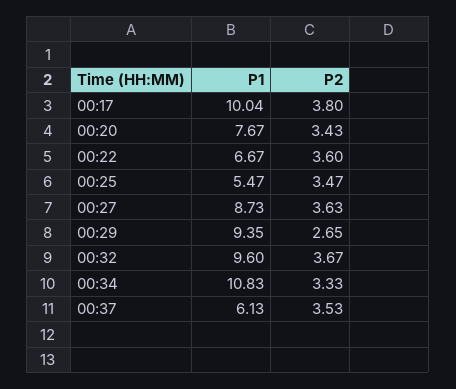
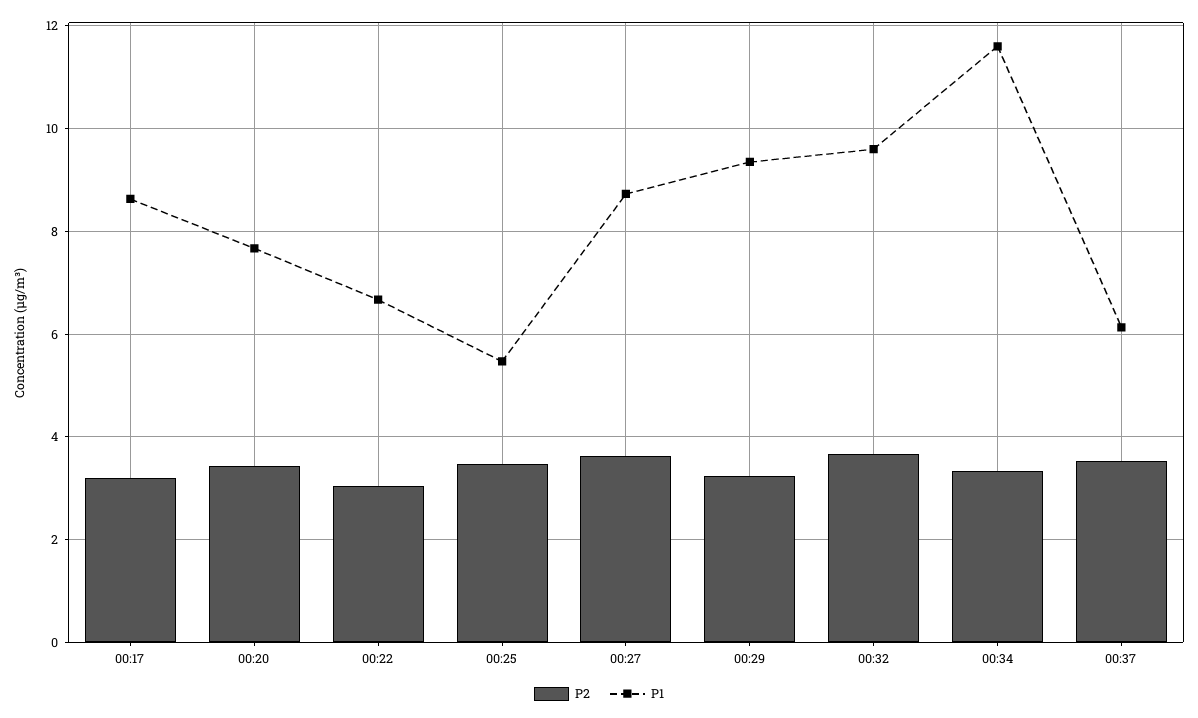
P1, 00:17: 10.04 -> 8.6
P2, 00:17: 3.8 -> 3.2
P2, 00:22: 3.6 -> 3
P2, 00:29: 2.65 -> 3.2
P1, 00:34: 10.83 -> 11.6

